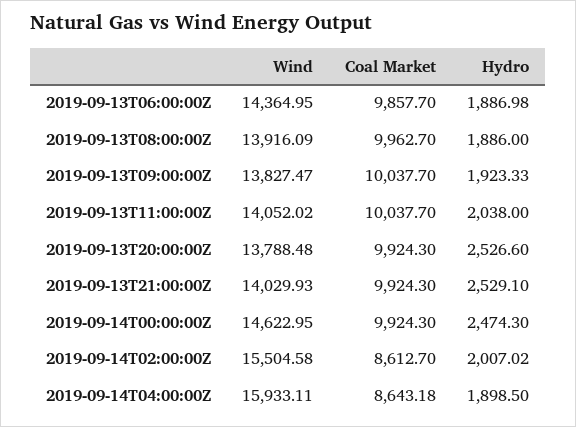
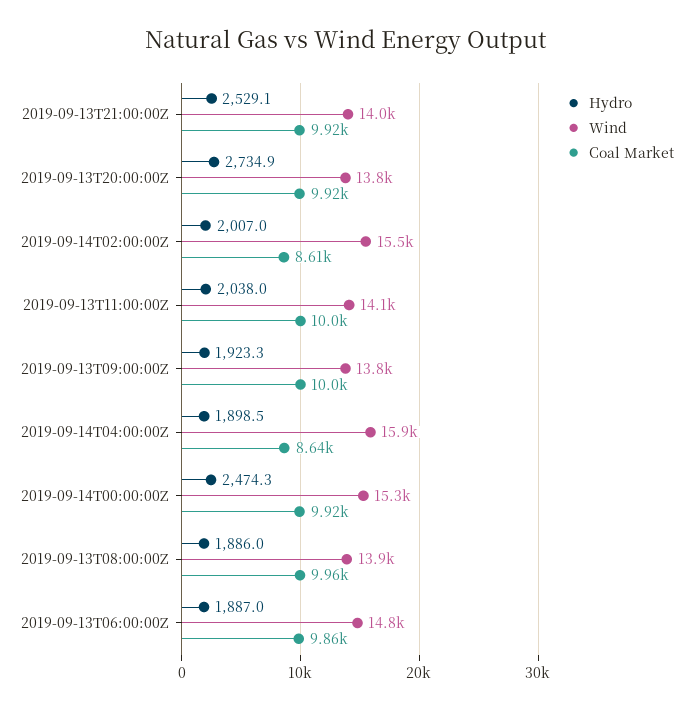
Wind, 2019-09-13T06:00:00Z: 14364.95 -> 14800
Hydro, 2019-09-13T20:00:00Z: 2526.6 -> 2734.9
Wind, 2019-09-14T00:00:00Z: 14622.95 -> 15300

